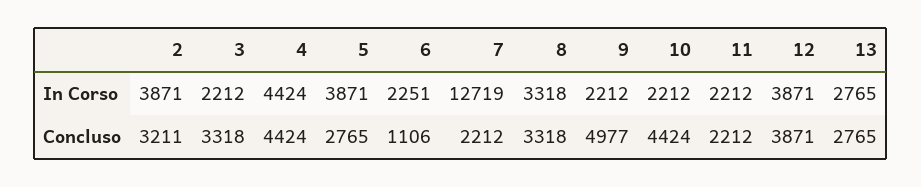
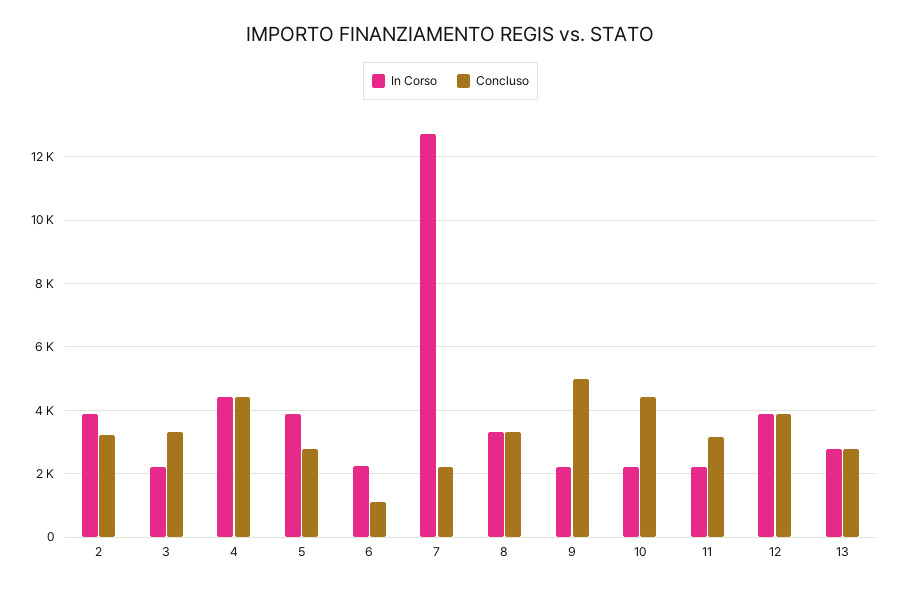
Concluso, 11: 2212 -> 3200

